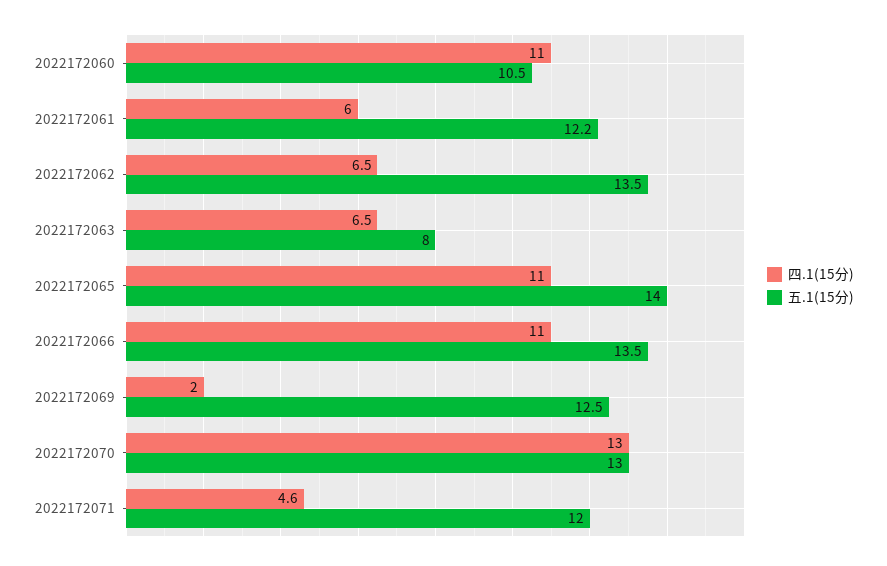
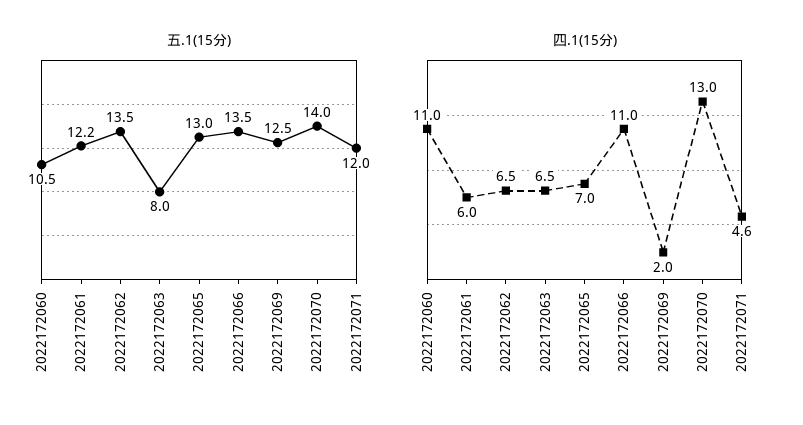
四.1(15分), 2022172065: 11 -> 7
五.1(15分), 2022172065: 14 -> 13
五.1(15分), 2022172070: 13 -> 14

